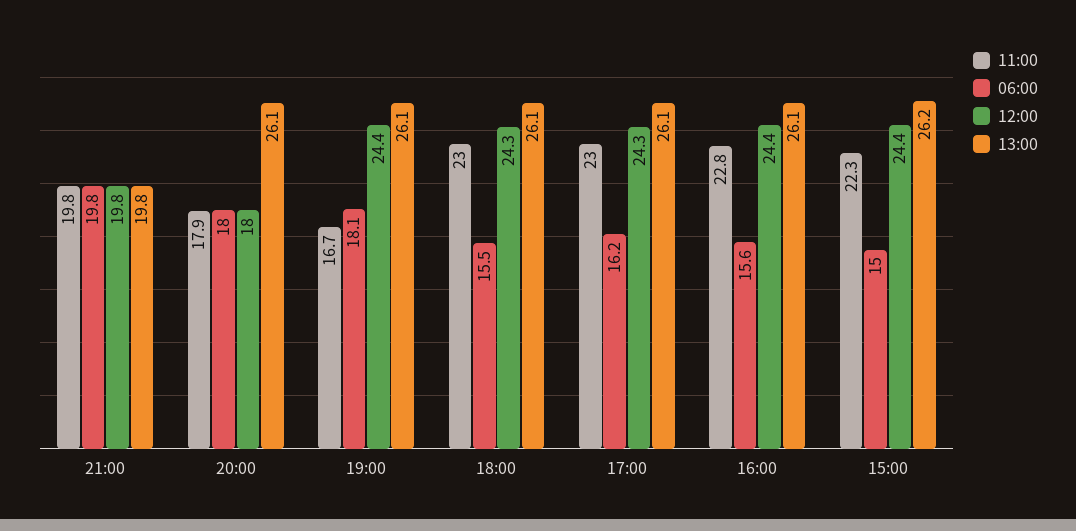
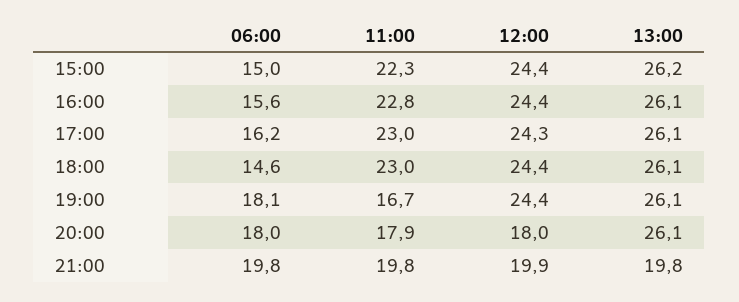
12:00, 21:00: 19.8 -> 19.9
06:00, 18:00: 15.5 -> 14.6
12:00, 18:00: 24.3 -> 24.4

